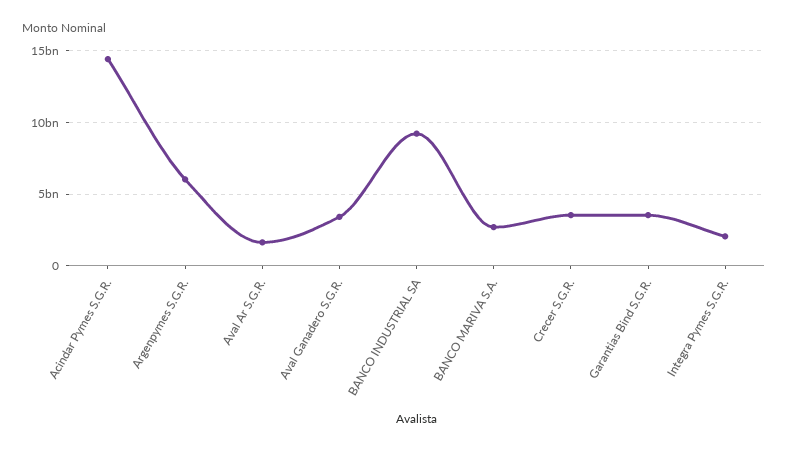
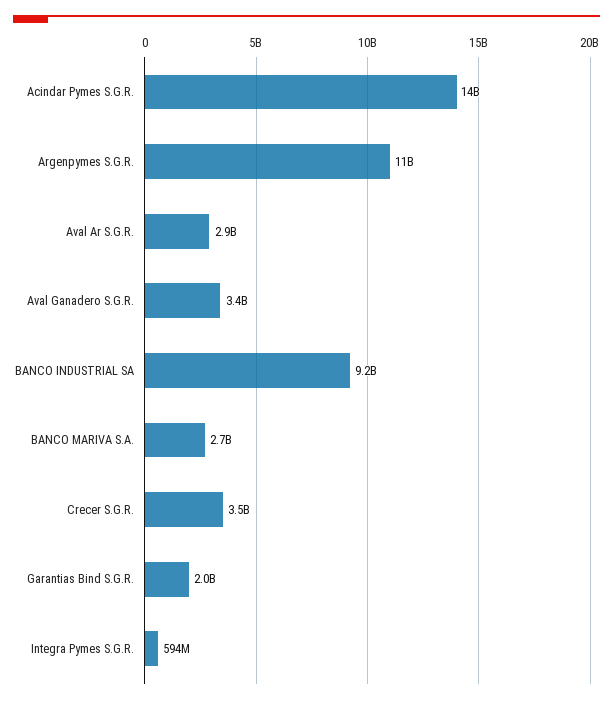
Argenpymes S.G.R.: 6000000000 -> 11000000000
Aval Ar S.G.R.: 1500000000 -> 2900000000
Garantias Bind S.G.R.: 3500000000 -> 2000000000
Integra Pymes S.G.R.: 2000000000 -> 594000000

